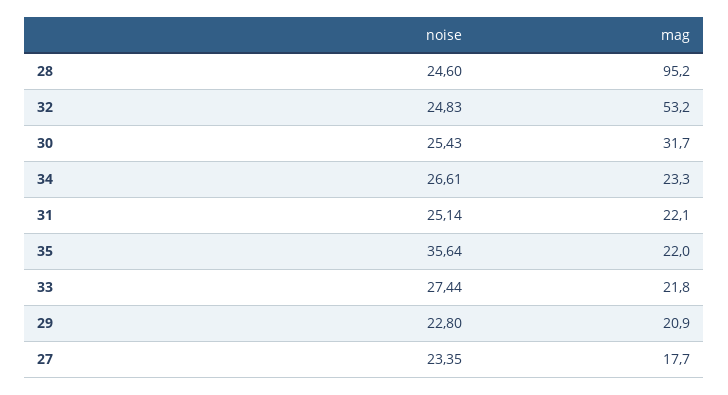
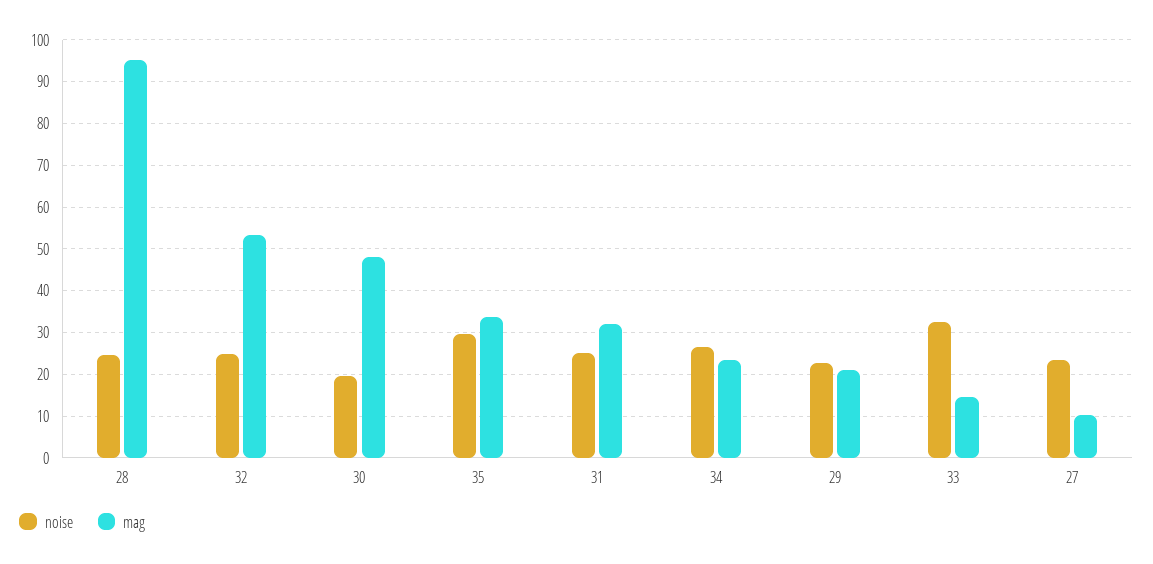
noise, 30: 25.43 -> 20
mag, 30: 31.7 -> 48
mag, 31: 22.1 -> 32
noise, 35: 35.64 -> 30
mag, 35: 22 -> 34
noise, 33: 27.44 -> 32
mag, 33: 21.8 -> 14
mag, 27: 17.7 -> 10

